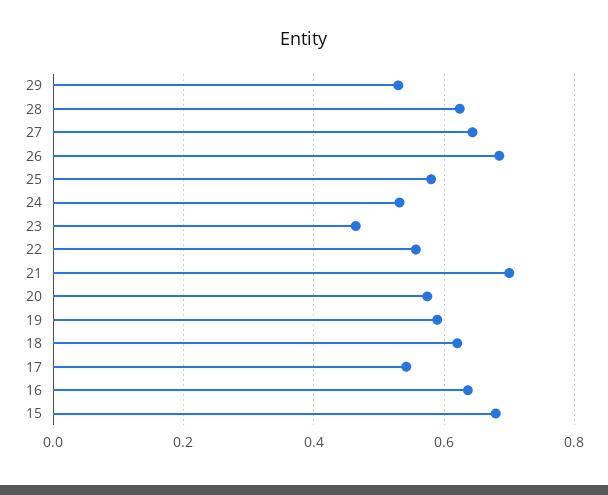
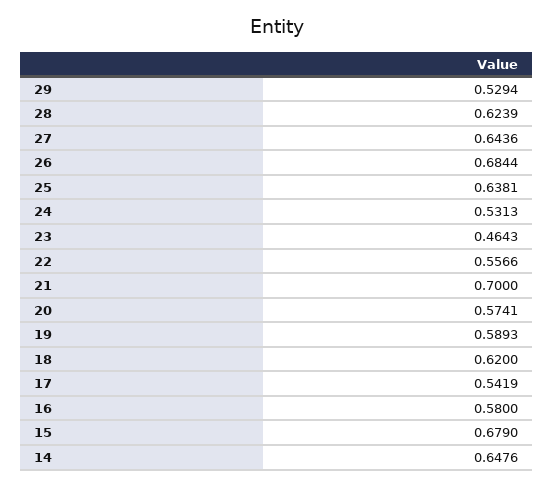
25: 0.58 -> 0.6381
16: 0.64 -> 0.58
14: none -> 0.6476

